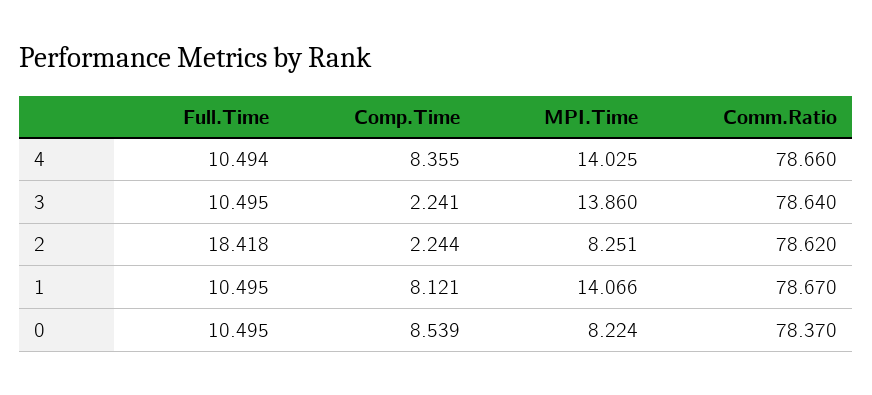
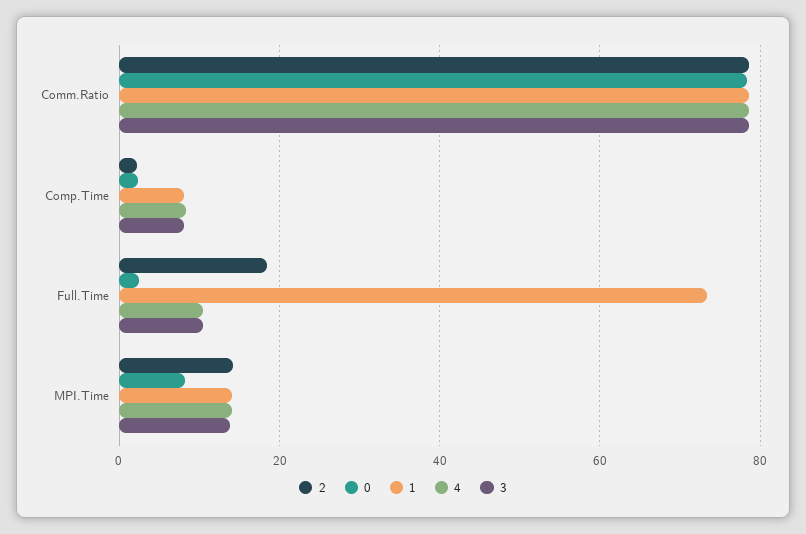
3, Comp.Time: 2.241 -> 8
2, MPI.Time: 8.251 -> 14
1, Full.Time: 10.495 -> 74
0, Full.Time: 10.495 -> 2
0, Comp.Time: 8.539 -> 2

